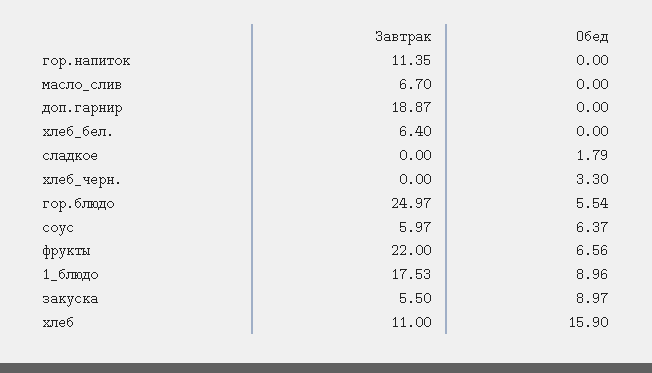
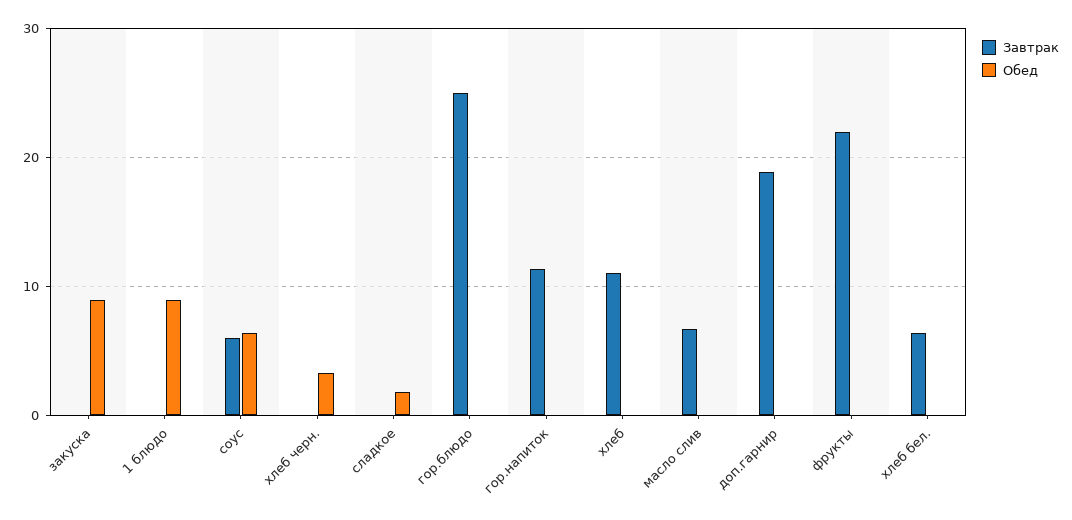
Обед, гор.блюдо: 5.54 -> 0
Обед, фрукты: 6.56 -> 0
Завтрак, 1_блюдо: 17.53 -> 0
Завтрак, закуска: 5.5 -> 0
Обед, хлеб: 15.9 -> 0

